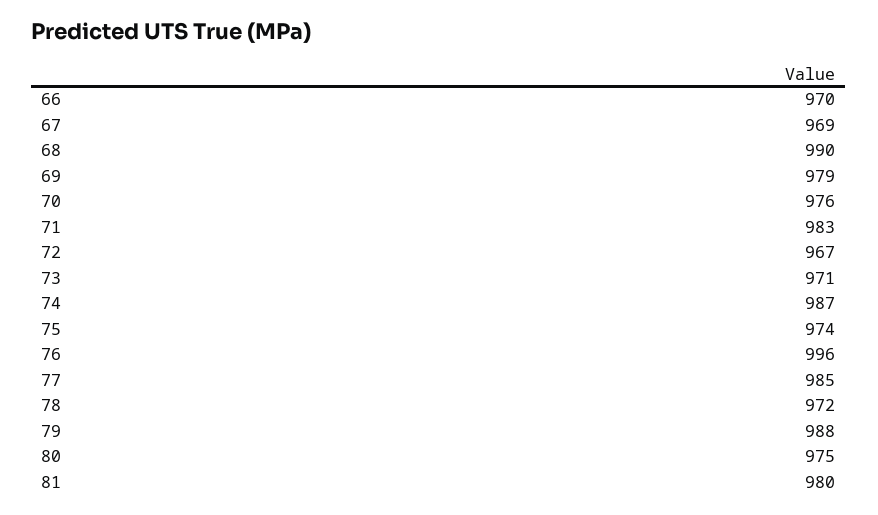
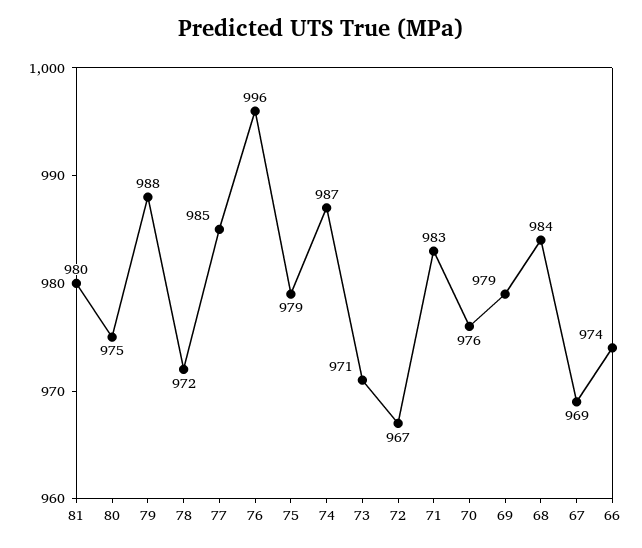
66: 970 -> 974
68: 990 -> 984
75: 974 -> 979

